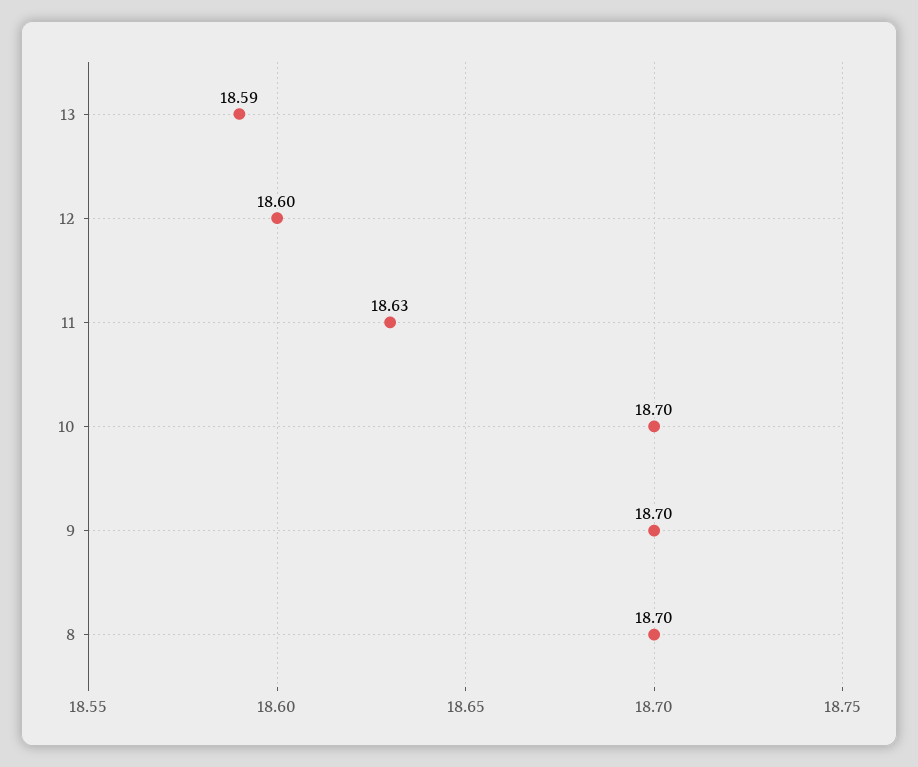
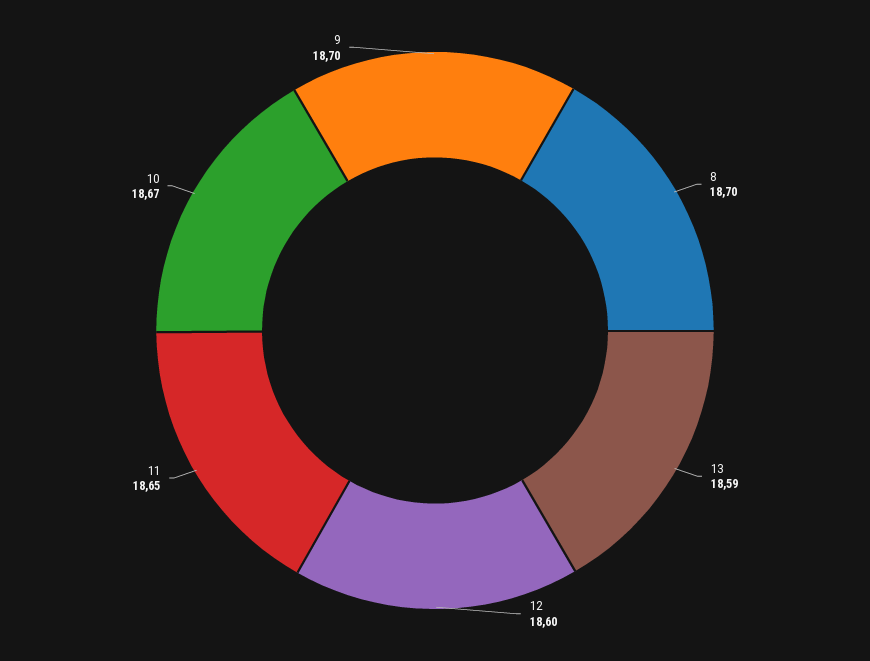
11: 18.63 -> 18.65
10: 18.7 -> 18.67

